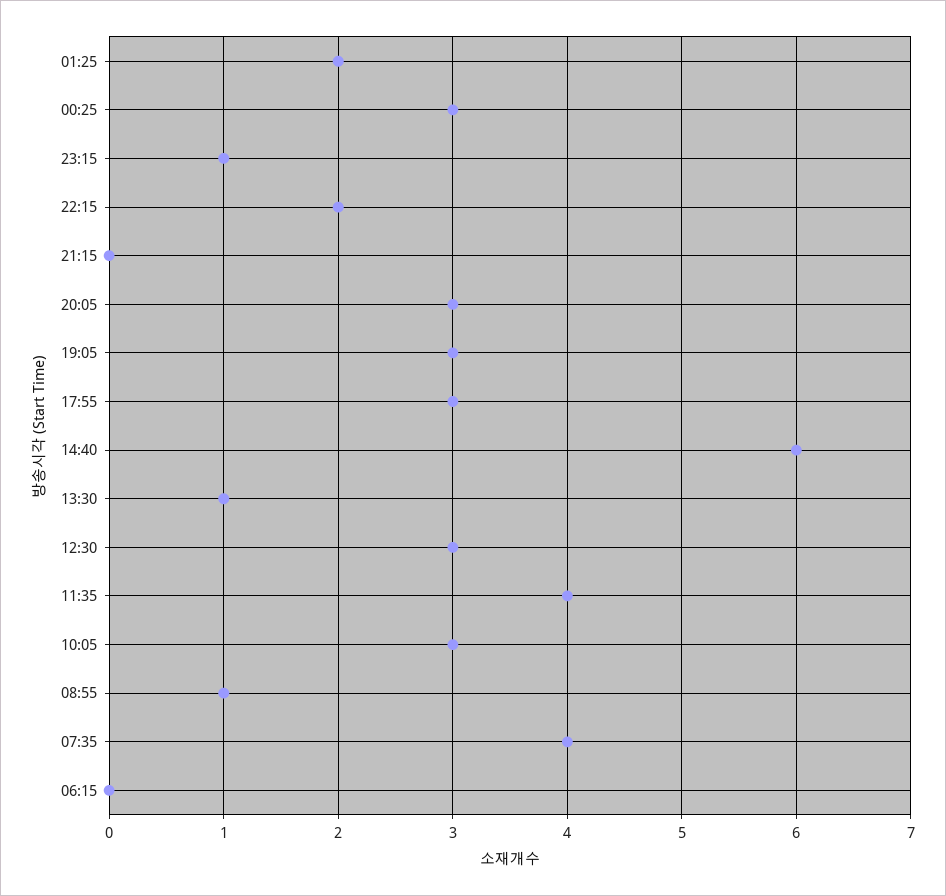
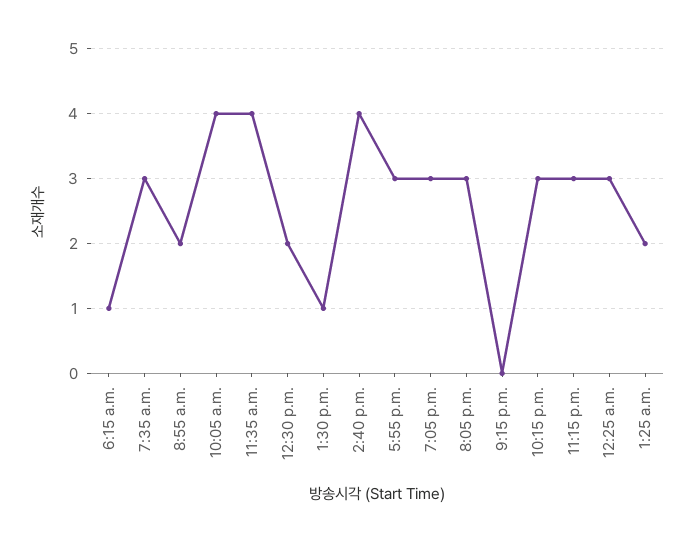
23:15: 1 -> 3
22:15: 2 -> 3
14:40: 6 -> 4
12:30: 3 -> 2
10:05: 3 -> 4
08:55: 1 -> 2
07:35: 4 -> 3
06:15: 0 -> 1

